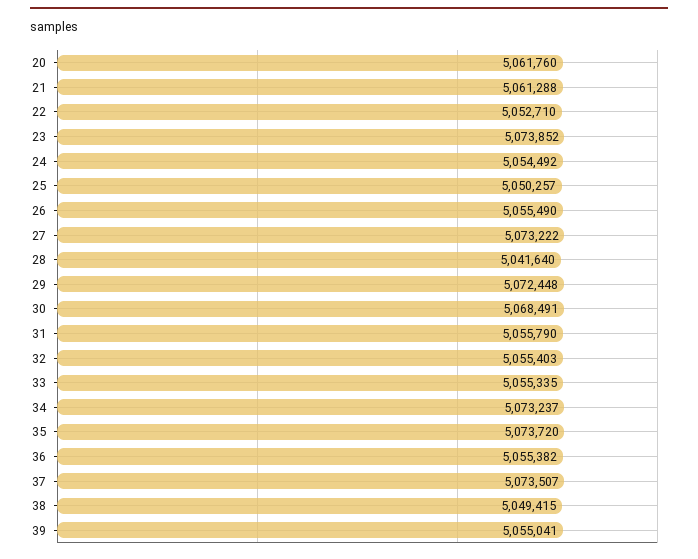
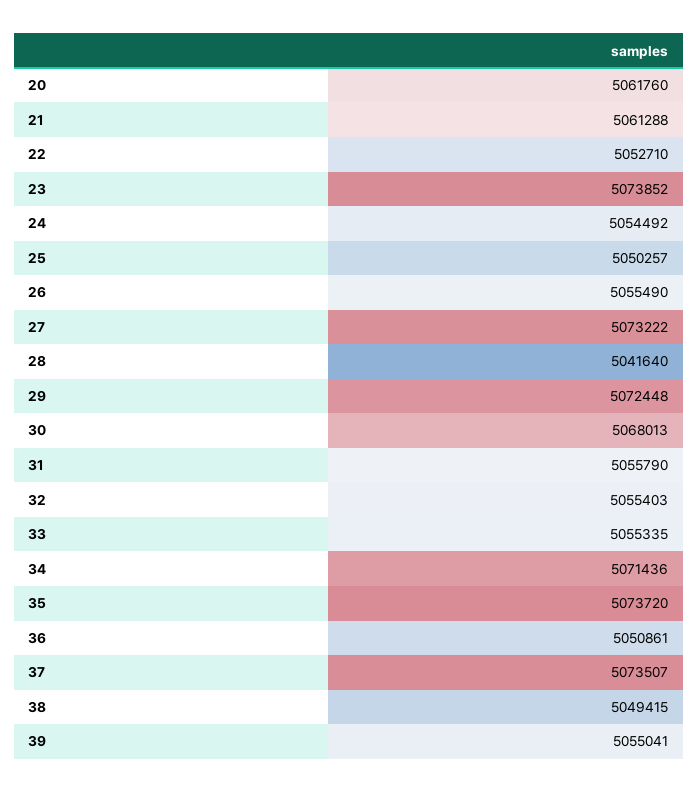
30: 5068491 -> 5068013
34: 5073237 -> 5071436
36: 5055382 -> 5050861

